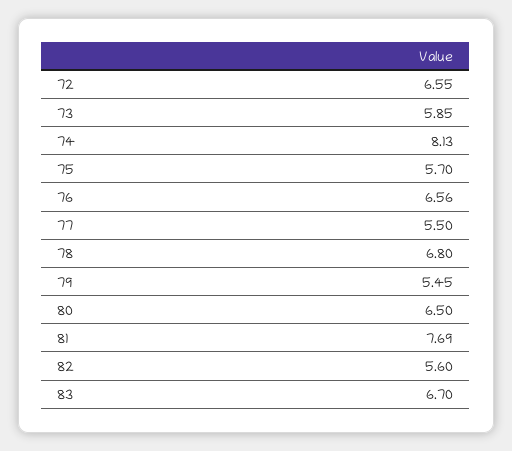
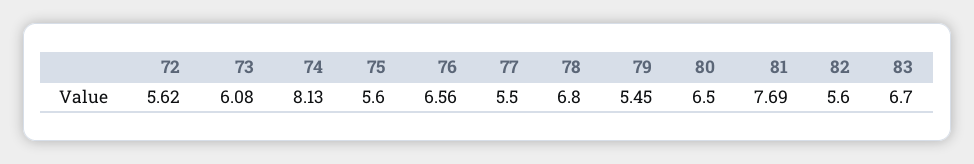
72: 6.55 -> 5.62
73: 5.85 -> 6.08
75: 5.7 -> 5.6

